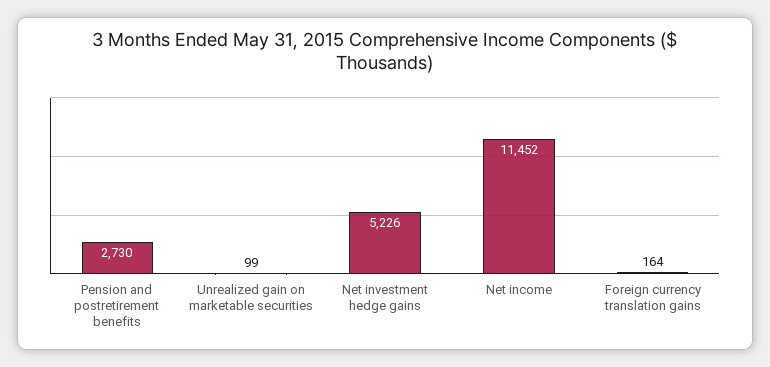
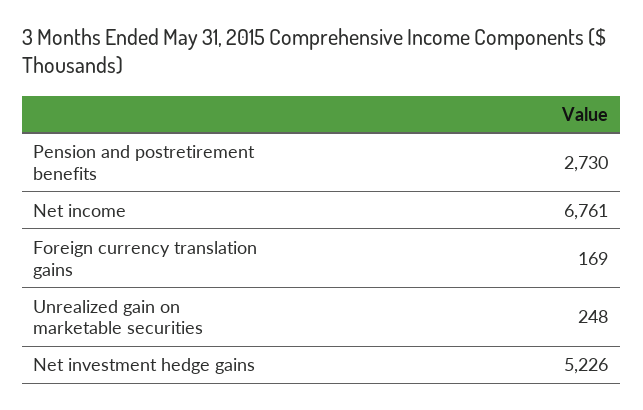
Unrealized gain on marketable securities: 99 -> 248
Net income: 11452 -> 6761
Foreign currency translation gains: 164 -> 169

